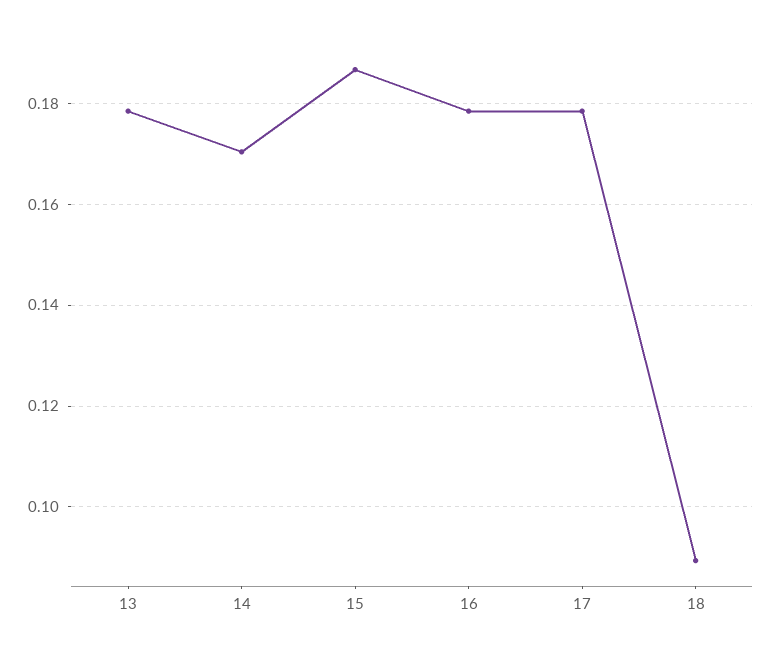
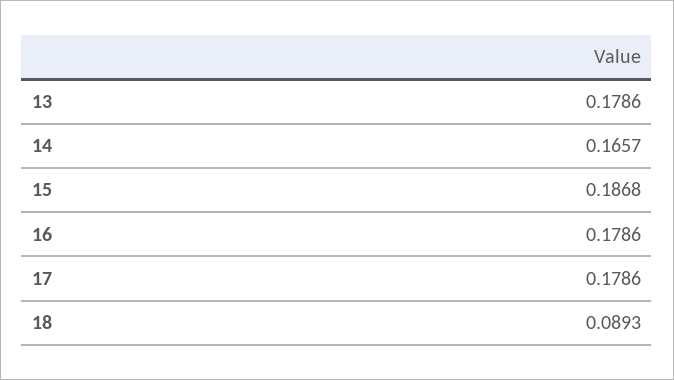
14: 0.17 -> 0.1657

